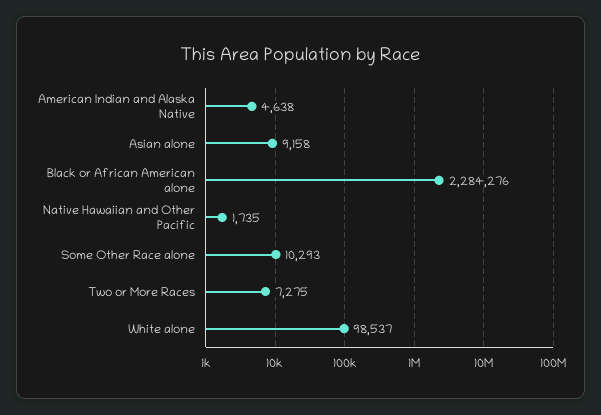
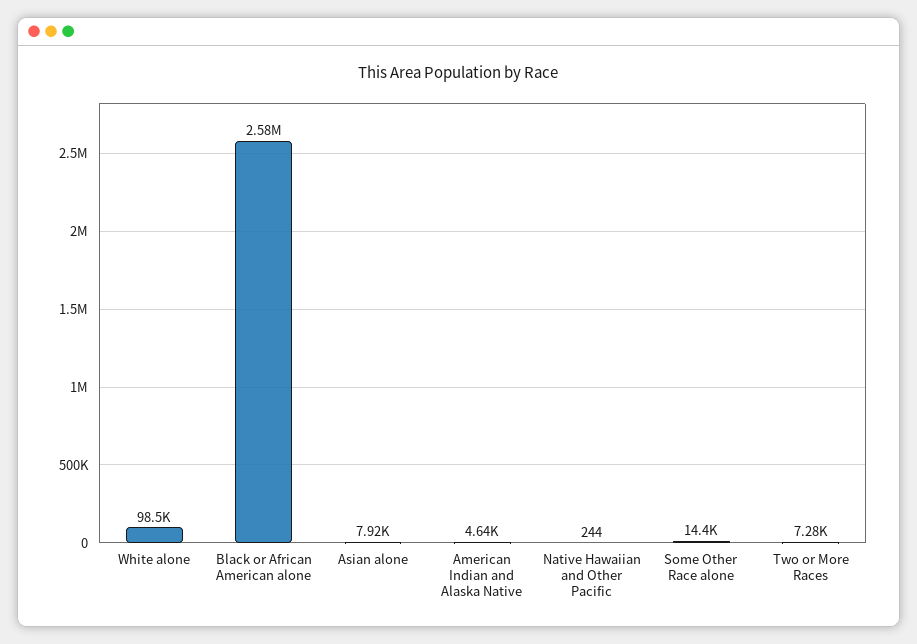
Asian alone: 9158 -> 7920
Black or African American alone: 2284276 -> 2580000
Native Hawaiian and Other Pacific: 1735 -> 244
Some Other Race alone: 10293 -> 14400

